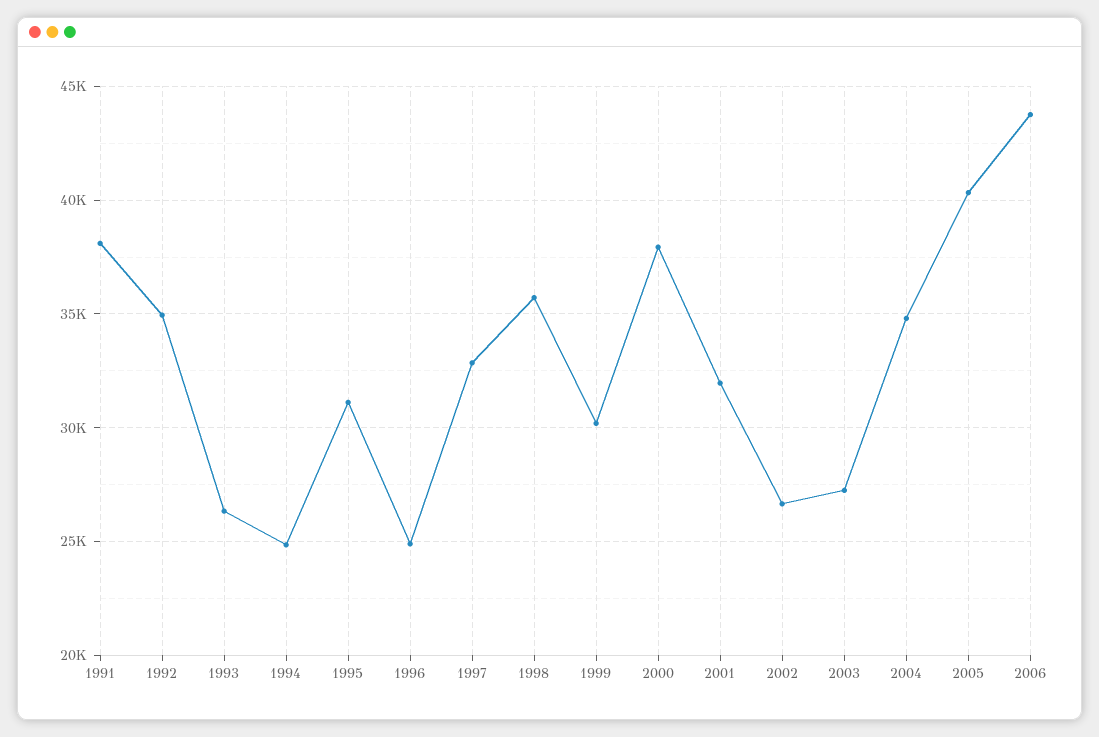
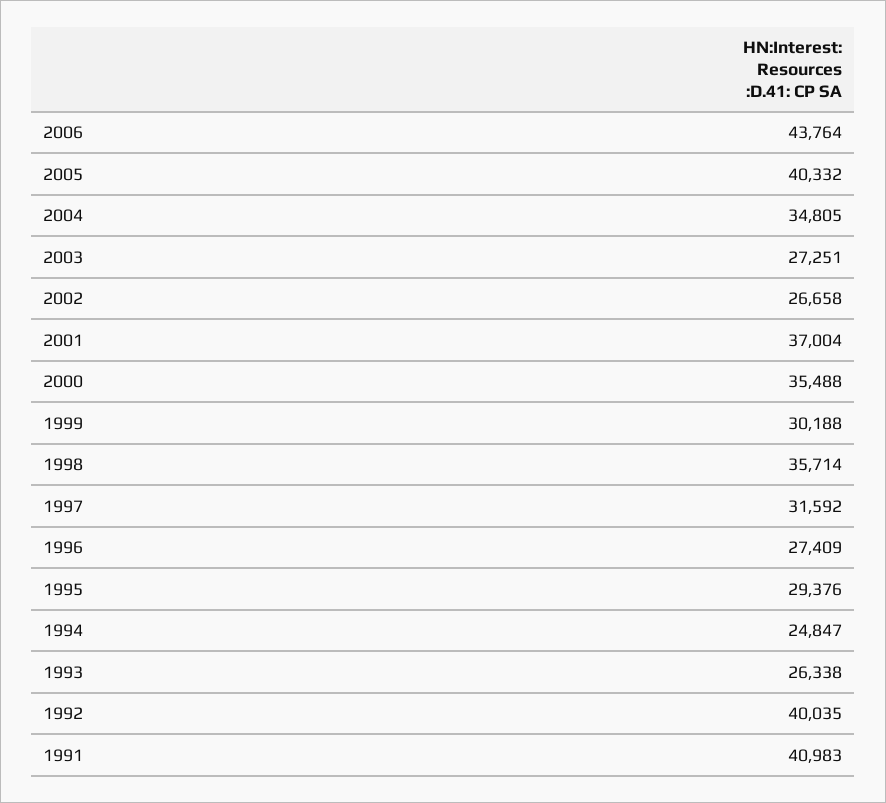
1991: 38000 -> 40983
1992: 35000 -> 40035
1995: 31000 -> 29376
1996: 25000 -> 27409
1997: 33000 -> 31592
2000: 38000 -> 35488
2001: 32000 -> 37004

